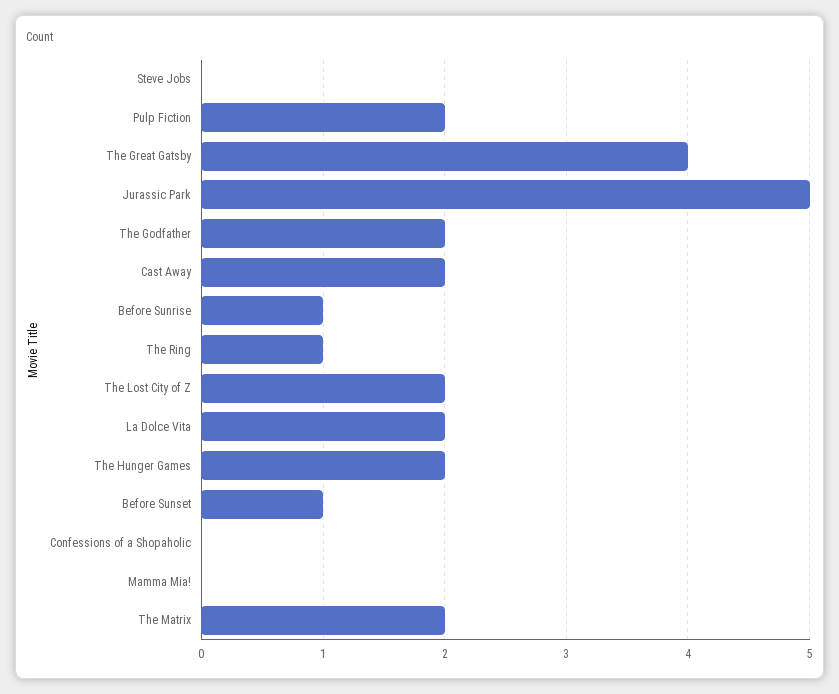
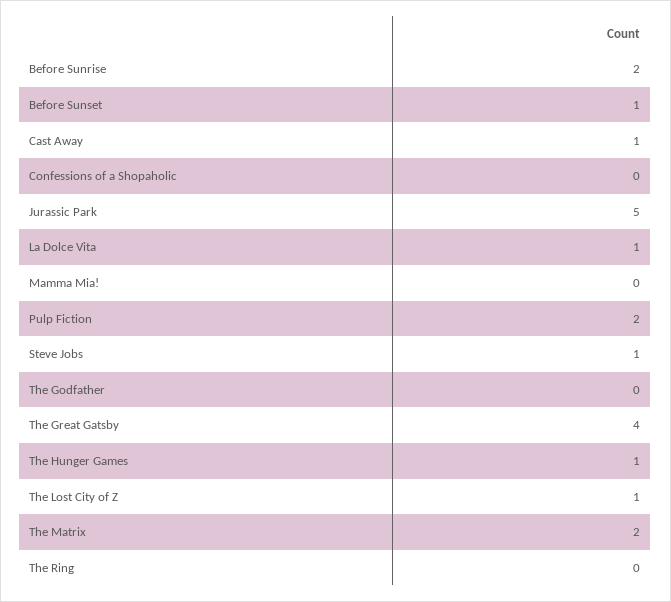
Steve Jobs: 0 -> 1
The Godfather: 2 -> 0
Cast Away: 2 -> 1
Before Sunrise: 1 -> 2
The Ring: 1 -> 0
The Lost City of Z: 2 -> 1
La Dolce Vita: 2 -> 1
The Hunger Games: 2 -> 1

